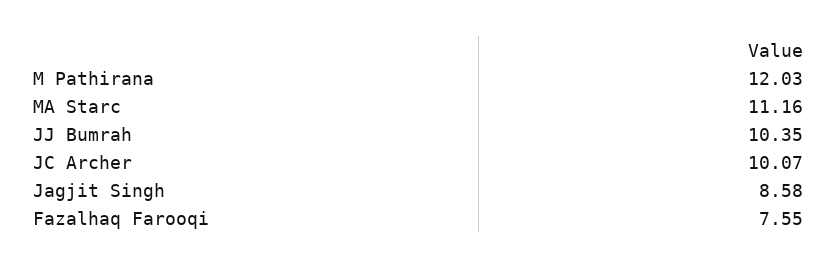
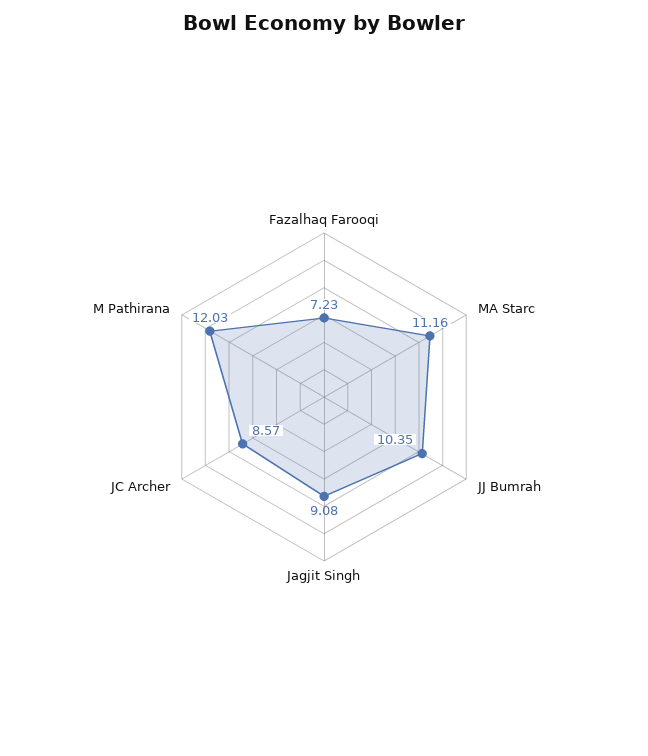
JC Archer: 10.07 -> 8.57
Jagjit Singh: 8.58 -> 9.08
Fazalhaq Farooqi: 7.55 -> 7.23

